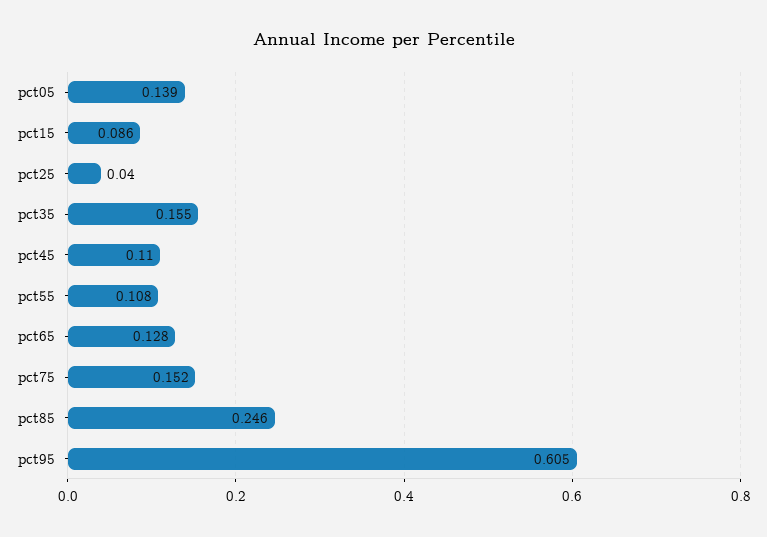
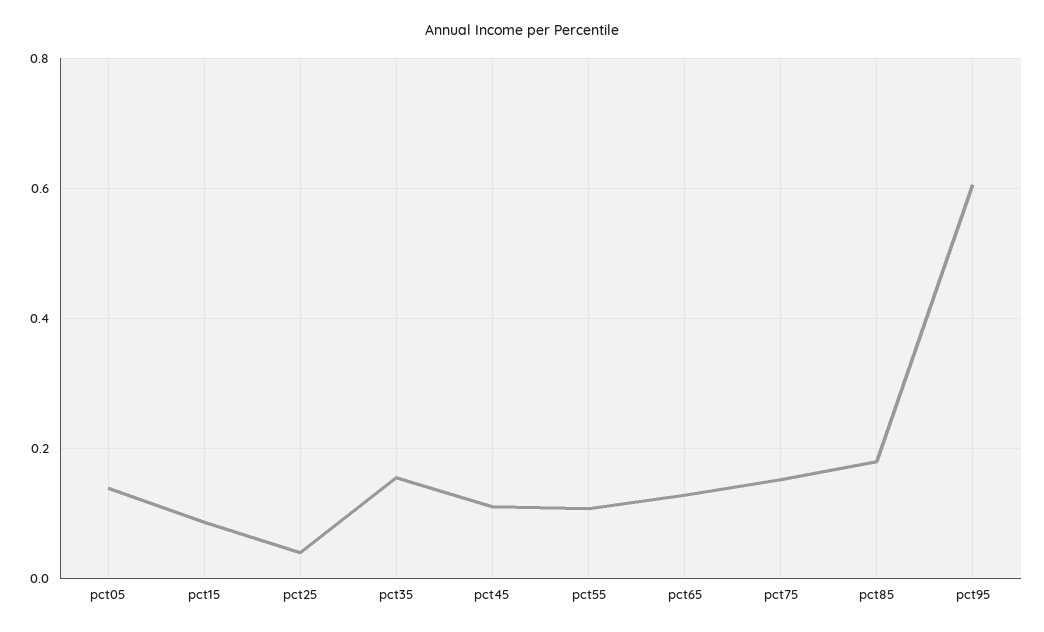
pct85: 0.246 -> 0.18

